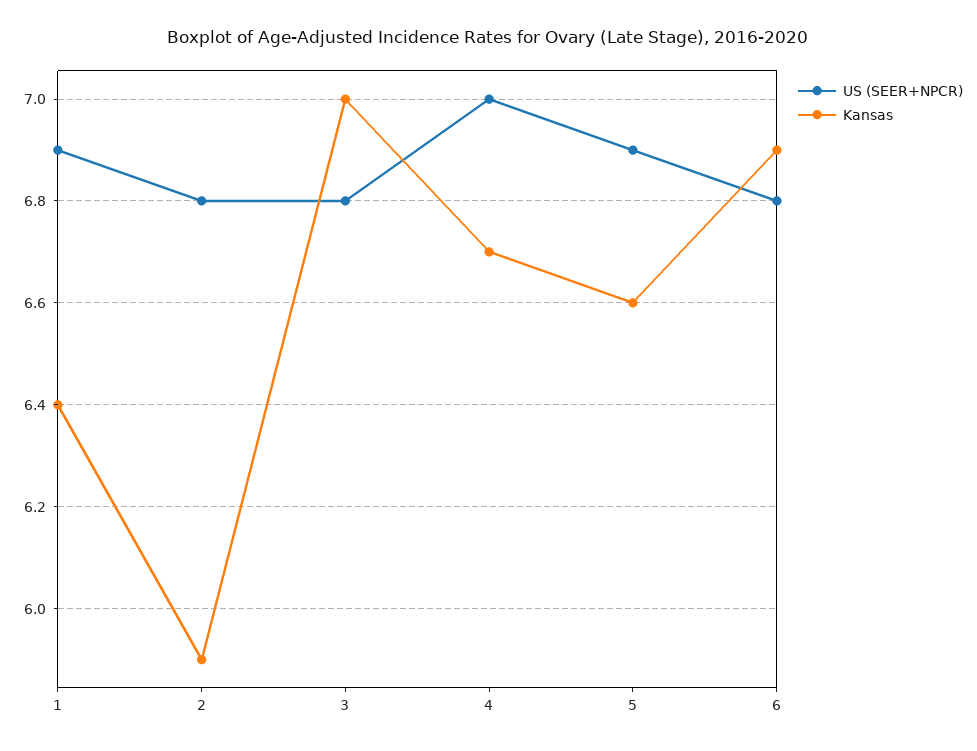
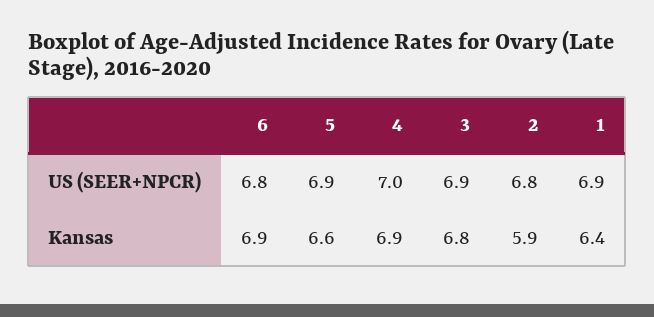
US (SEER+NPCR), 3: 6.8 -> 6.9
Kansas, 3: 7 -> 6.8
Kansas, 4: 6.7 -> 6.9

